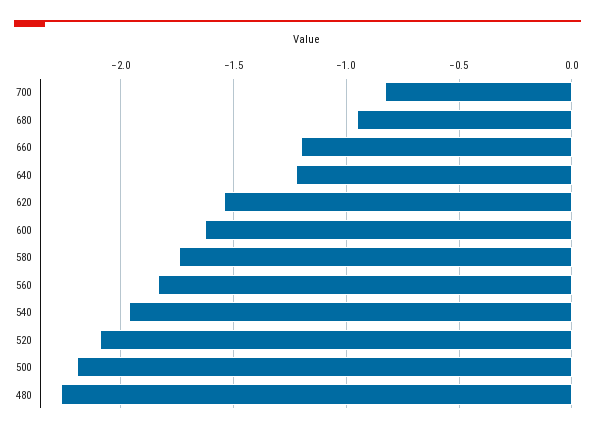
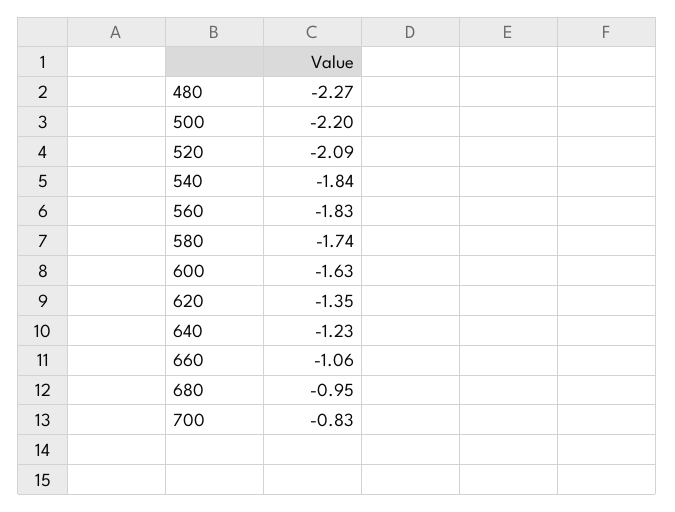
660: -1.2 -> -1.06
620: -1.55 -> -1.35
540: -1.95 -> -1.84

